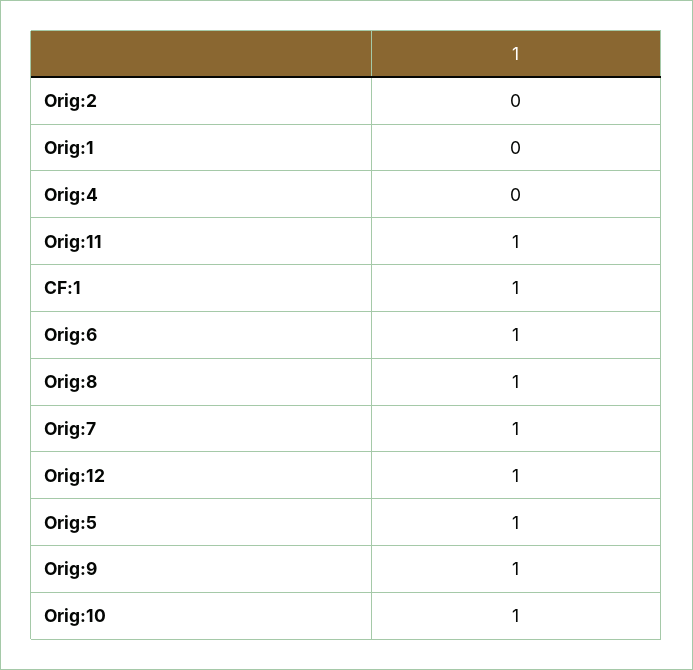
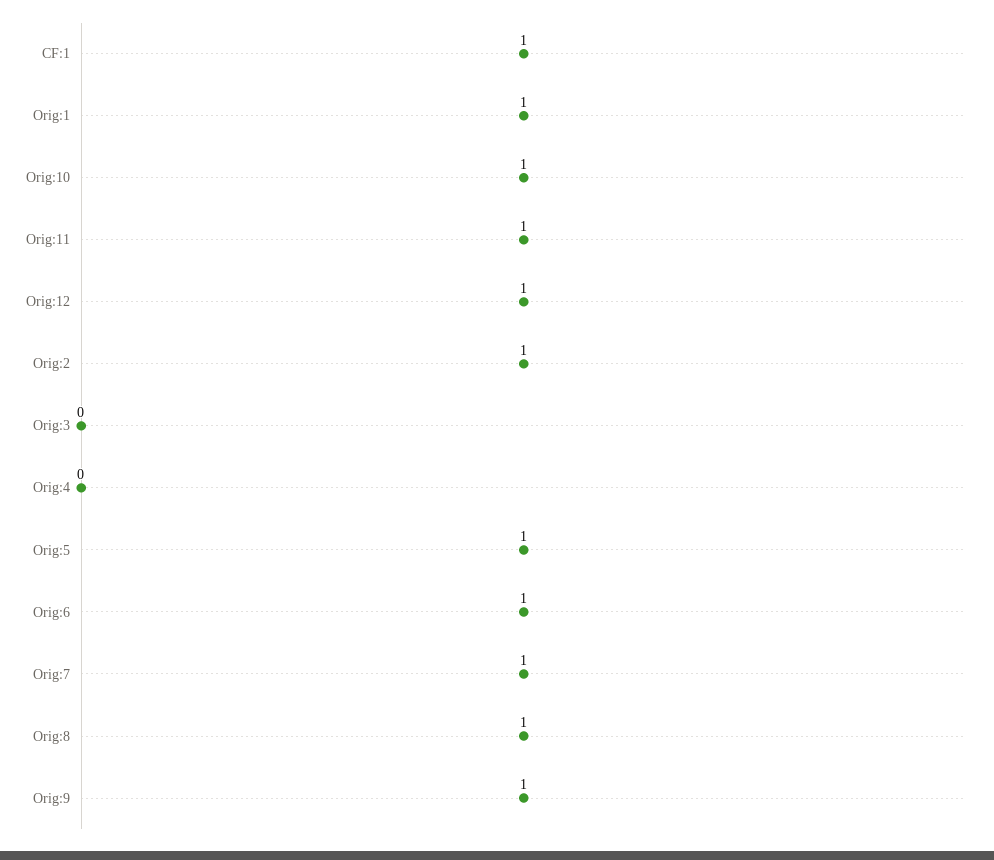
Orig:2: 0 -> 1
Orig:1: 0 -> 1
Orig:3: none -> 0

